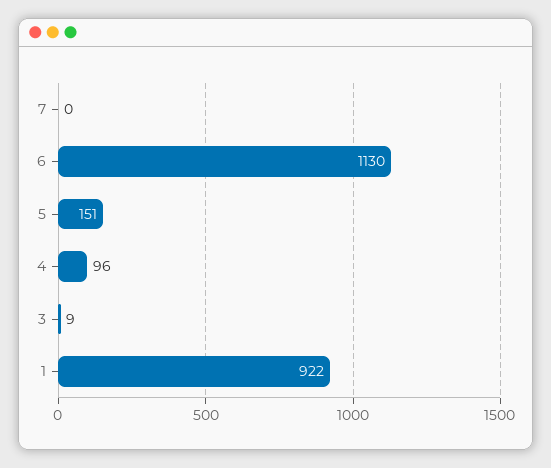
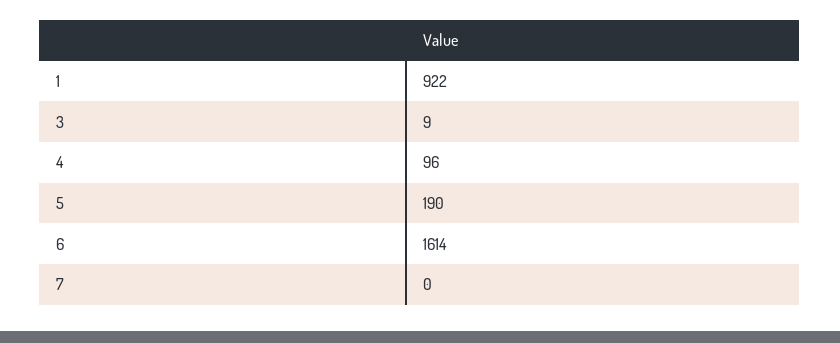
6: 1130 -> 1614
5: 151 -> 190

